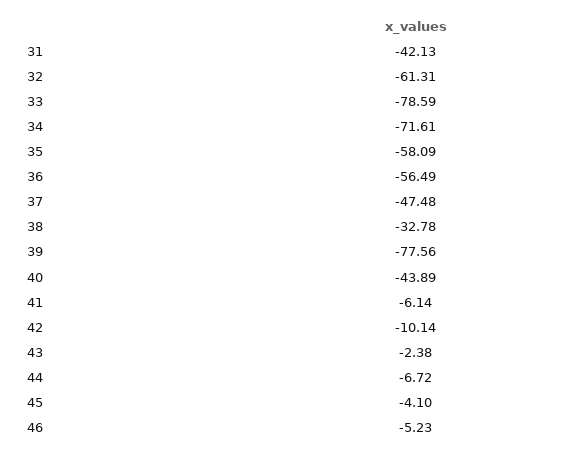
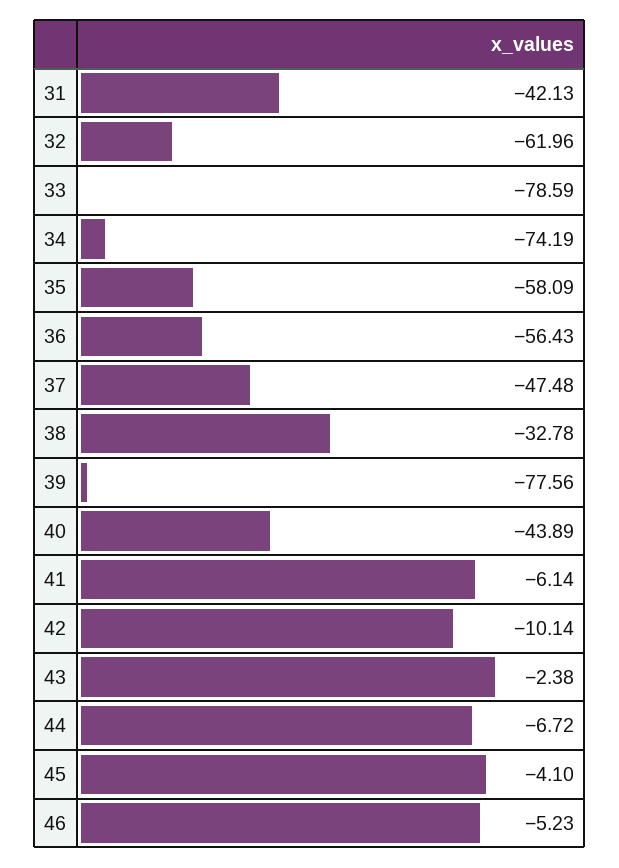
32: -61.31 -> -61.96
34: -71.61 -> -74.19
36: -56.49 -> -56.43

